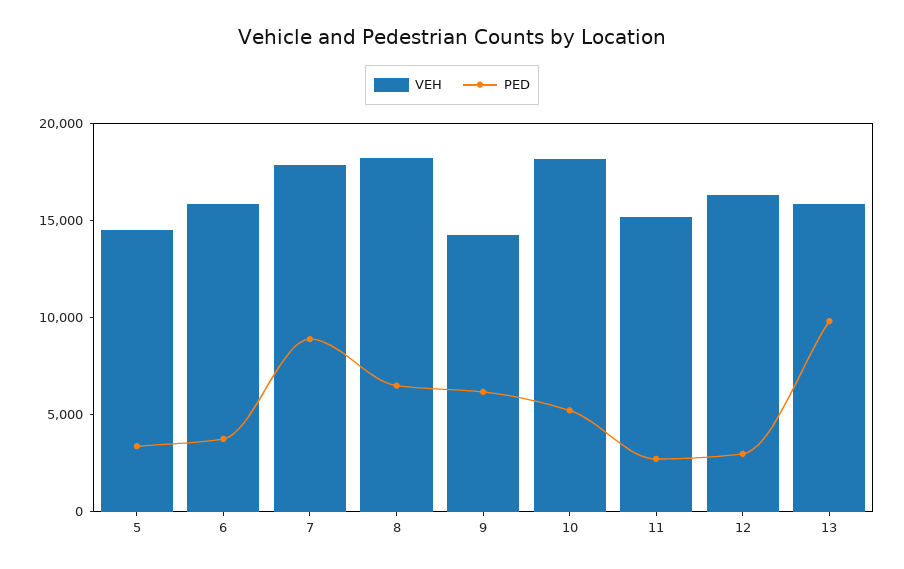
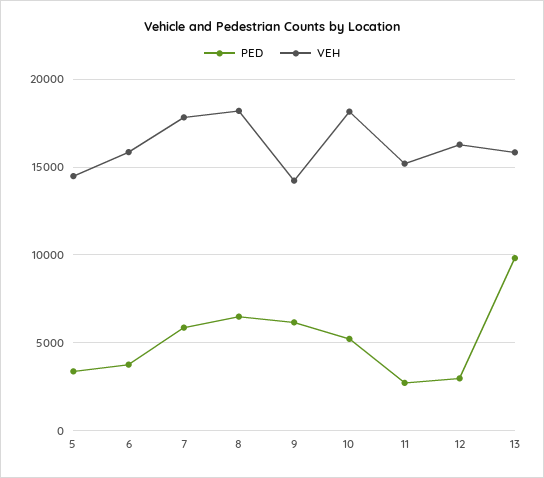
PED, 7: 9000 -> 6000

